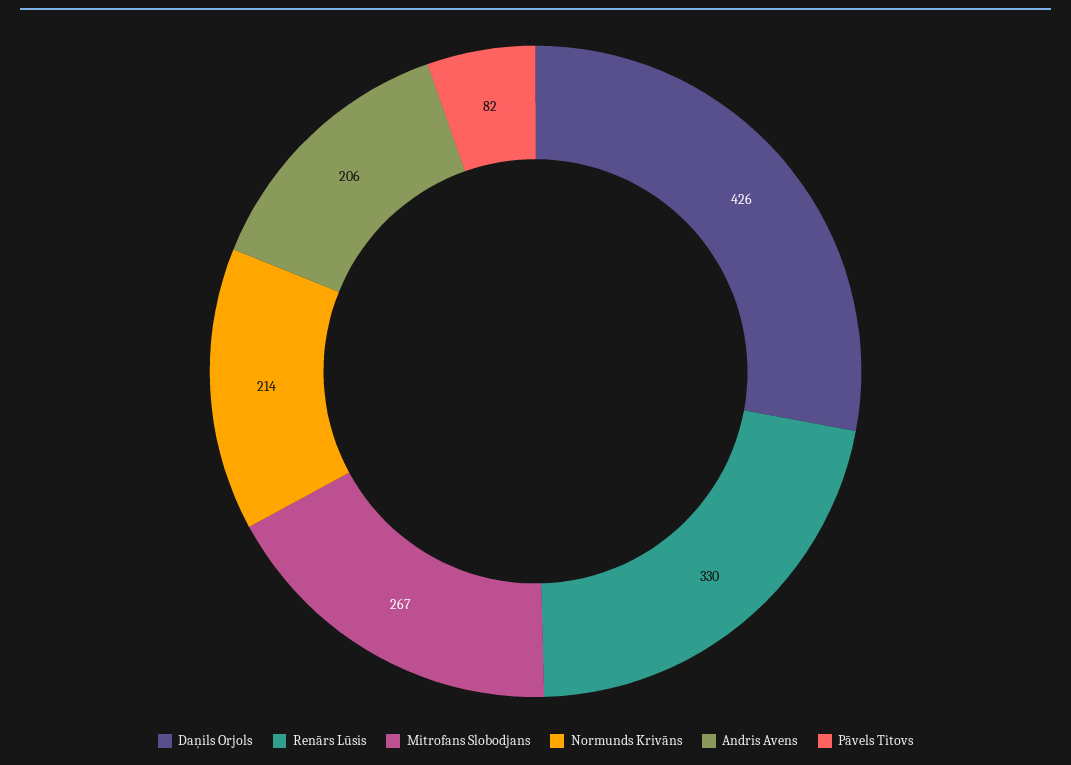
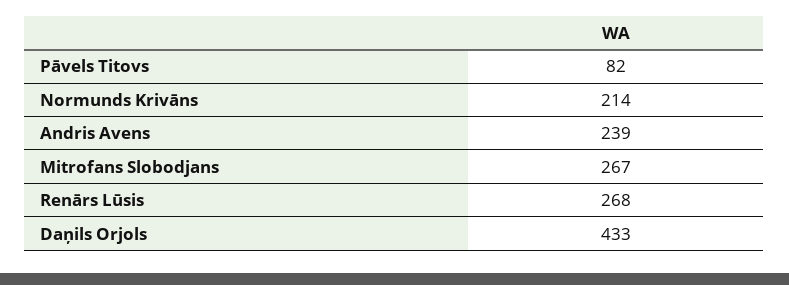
Daņils Orjols: 426 -> 433
Renārs Lūsis: 330 -> 268
Andris Avens: 206 -> 239

